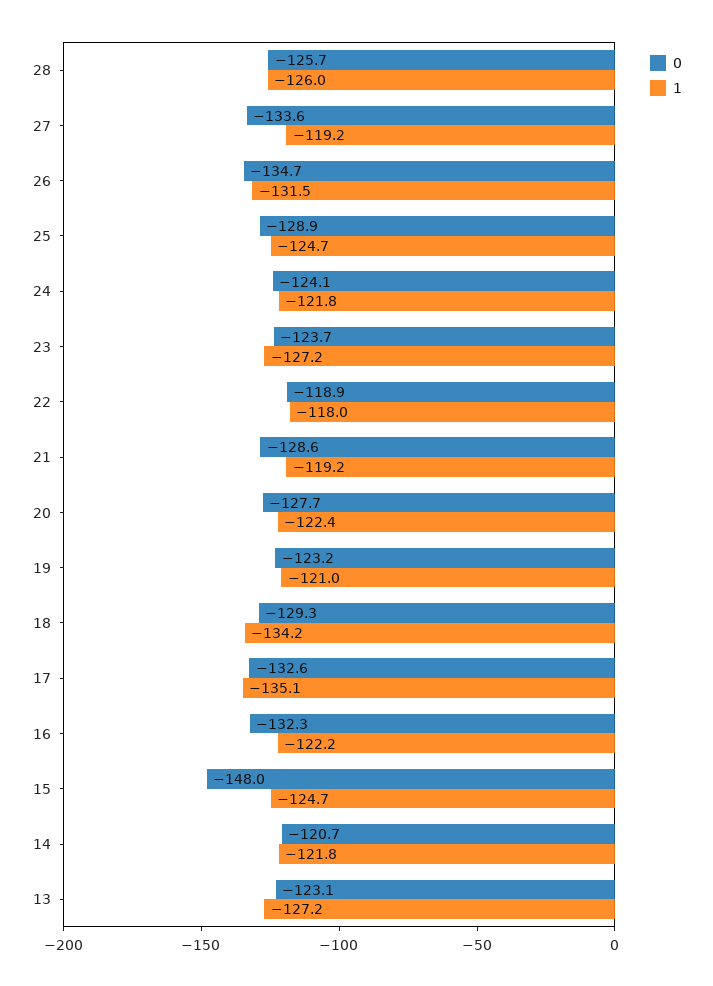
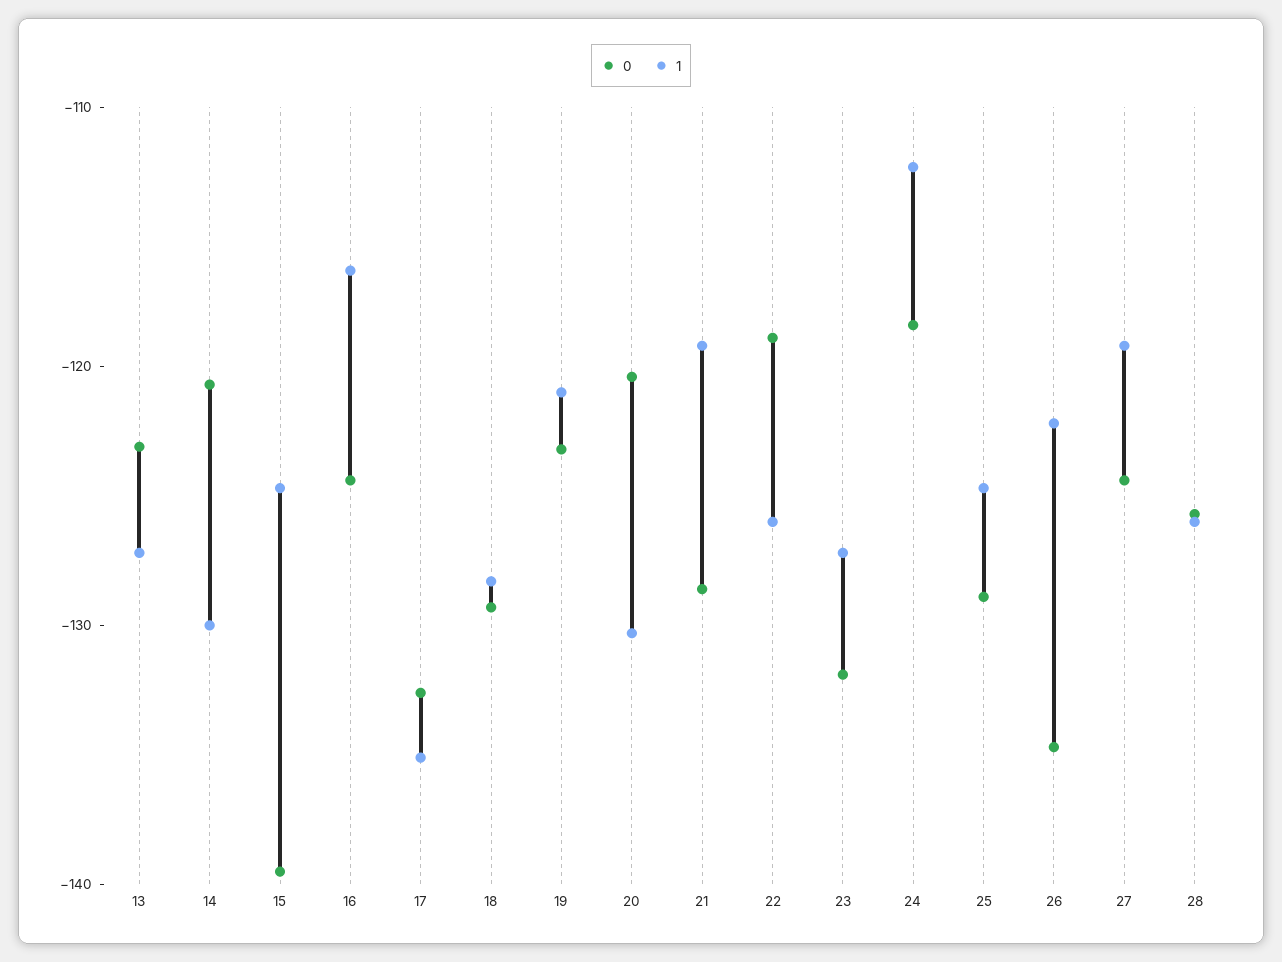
0, 27: -133.6 -> -124
1, 26: -131.5 -> -122
0, 24: -124.1 -> -118
1, 24: -121.8 -> -112
0, 23: -123.7 -> -132
1, 22: -118 -> -126
0, 20: -127.7 -> -120
1, 20: -122.4 -> -130
1, 18: -134.2 -> -128
0, 16: -132.3 -> -124
1, 16: -122.2 -> -116
0, 15: -148 -> -140
1, 14: -121.8 -> -130

